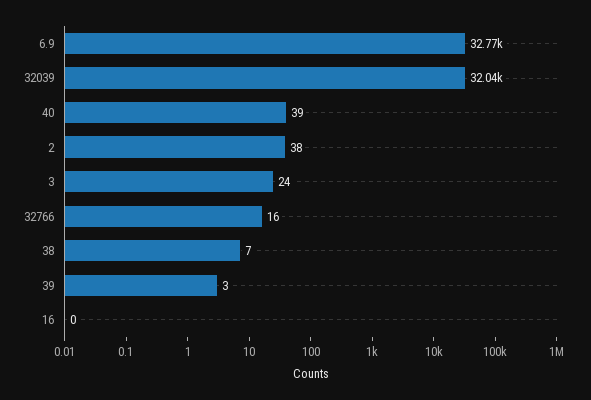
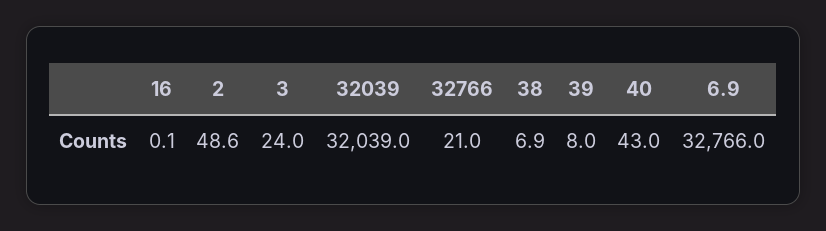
40: 39 -> 43
2: 38 -> 48.6
32766: 16 -> 21
39: 3 -> 8

